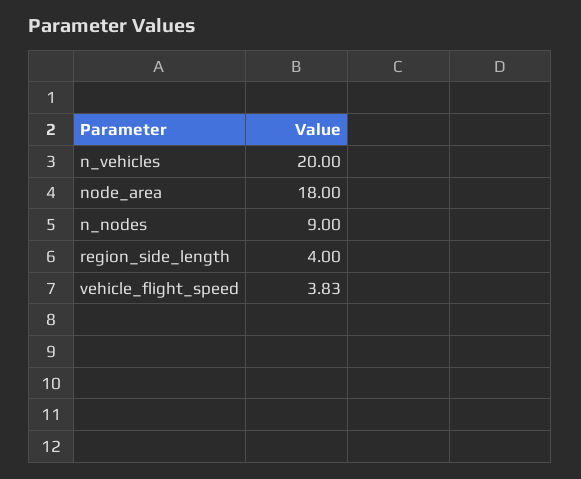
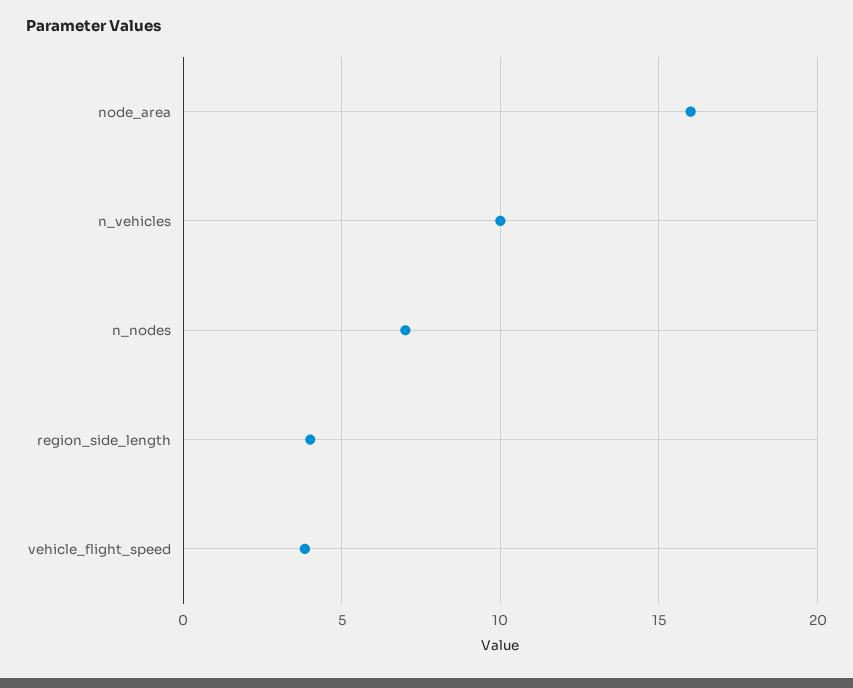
n_vehicles: 20 -> 10
node_area: 18 -> 16
n_nodes: 9 -> 7

